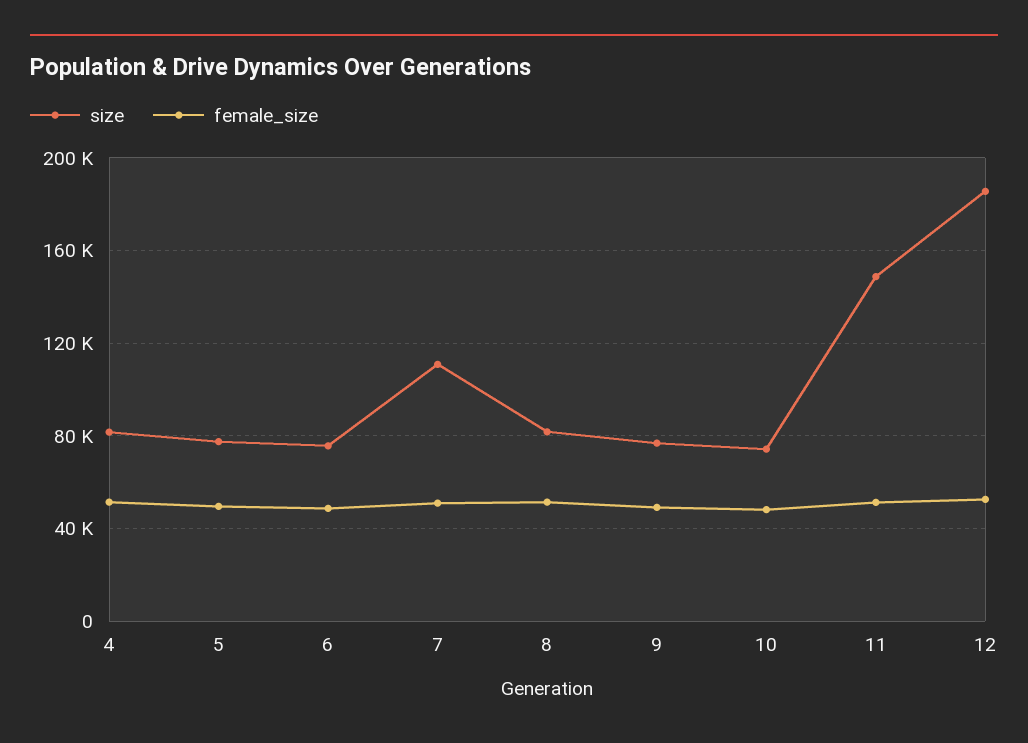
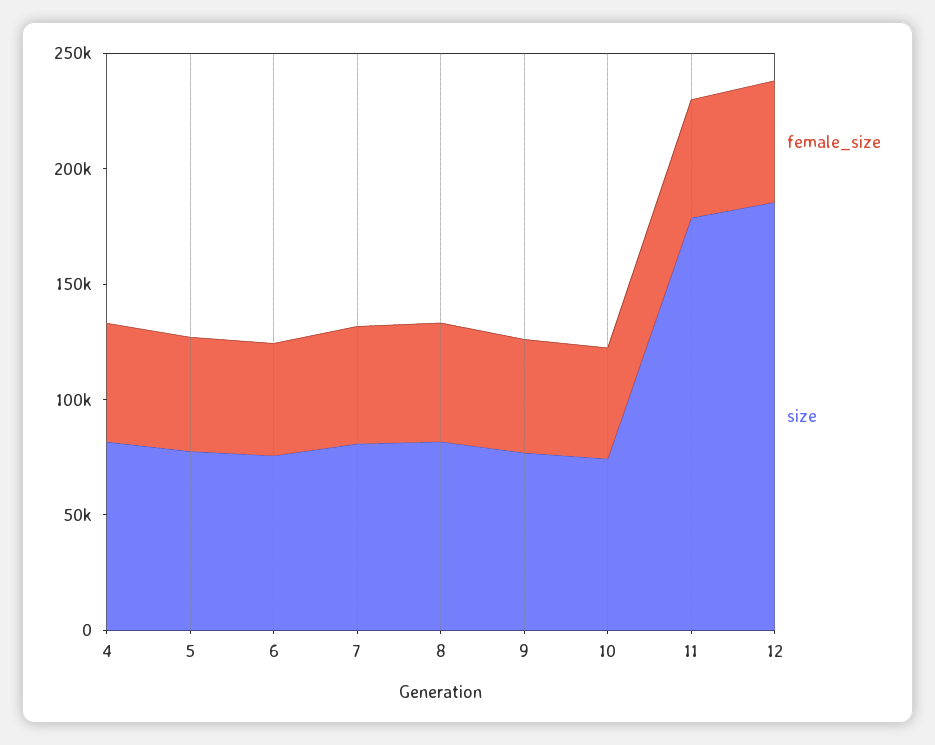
size, 7: 110000 -> 80000
size, 11: 150000 -> 180000

